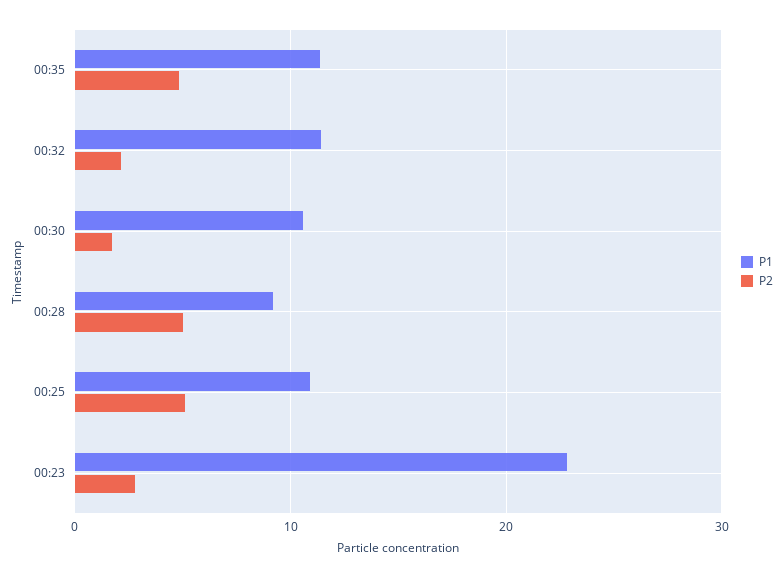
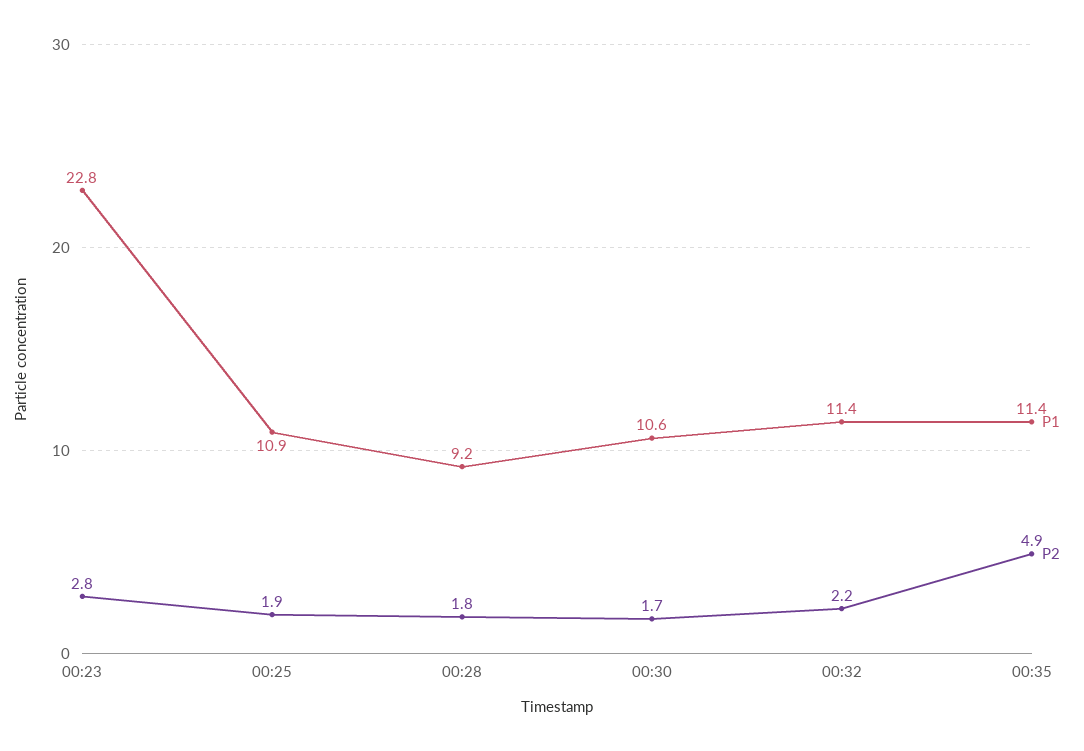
P2, 00:28: 5 -> 1.8
P2, 00:25: 5 -> 1.9

